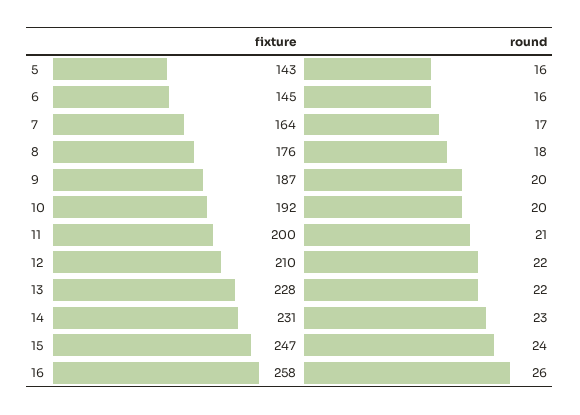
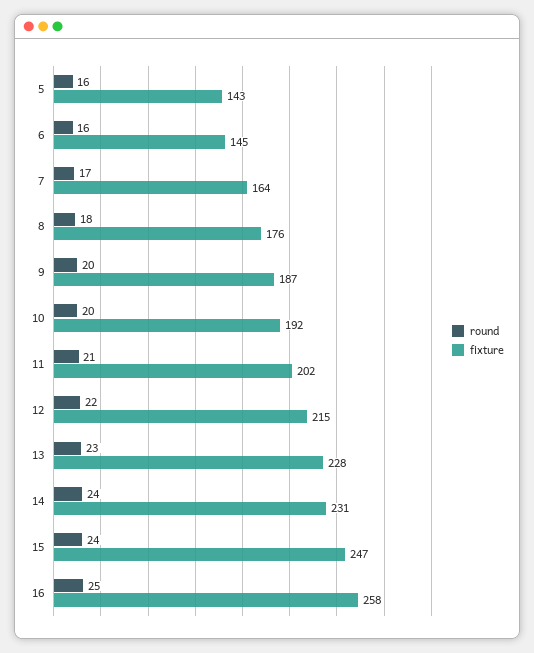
fixture, 11: 200 -> 202
fixture, 12: 210 -> 215
round, 13: 22 -> 23
round, 14: 23 -> 24
round, 16: 26 -> 25

